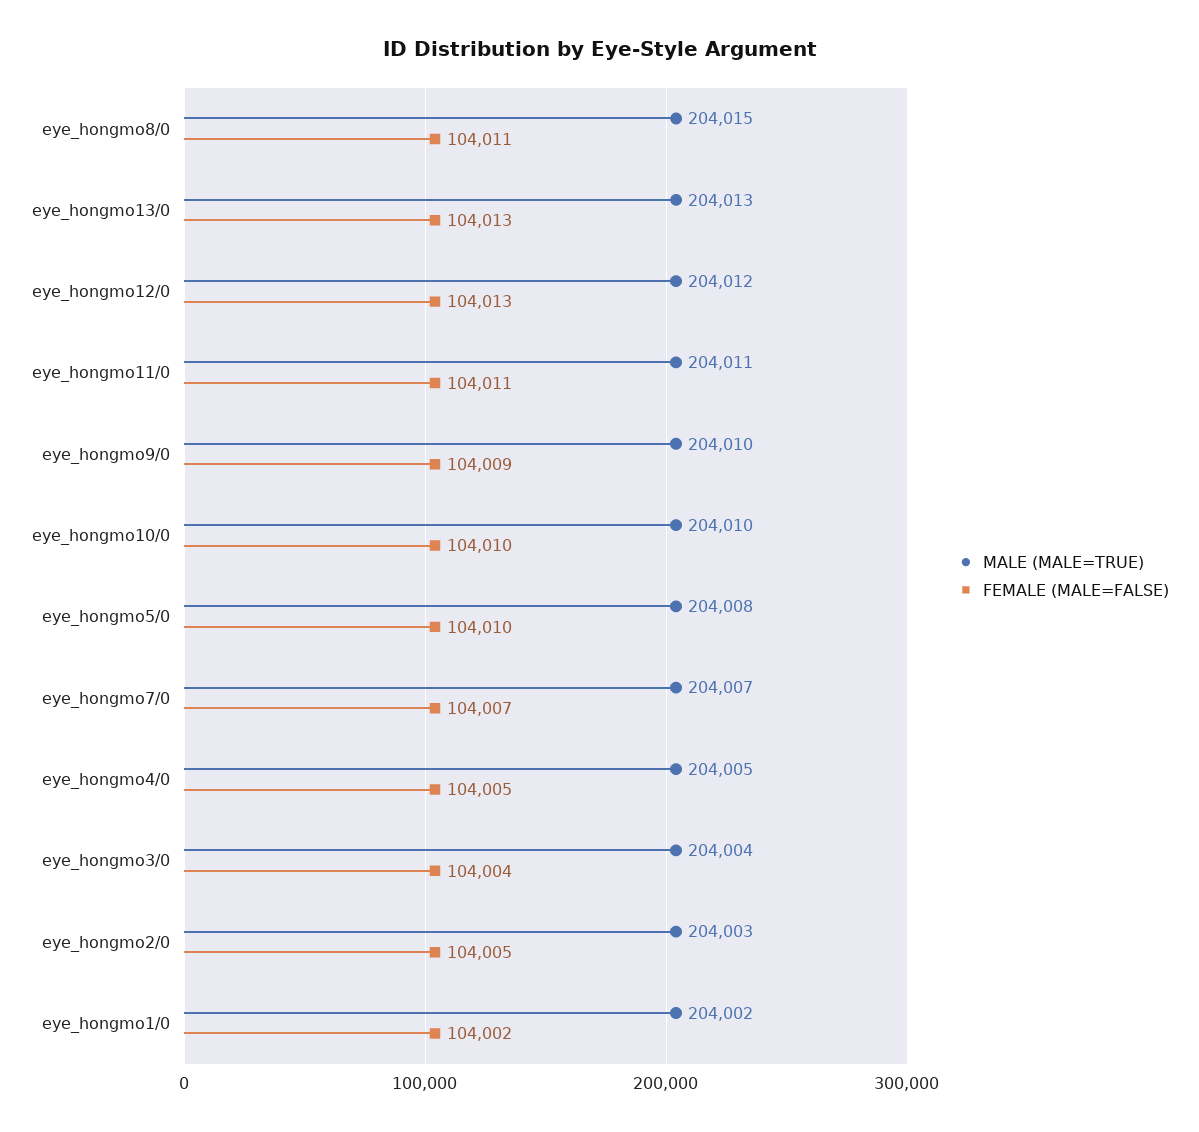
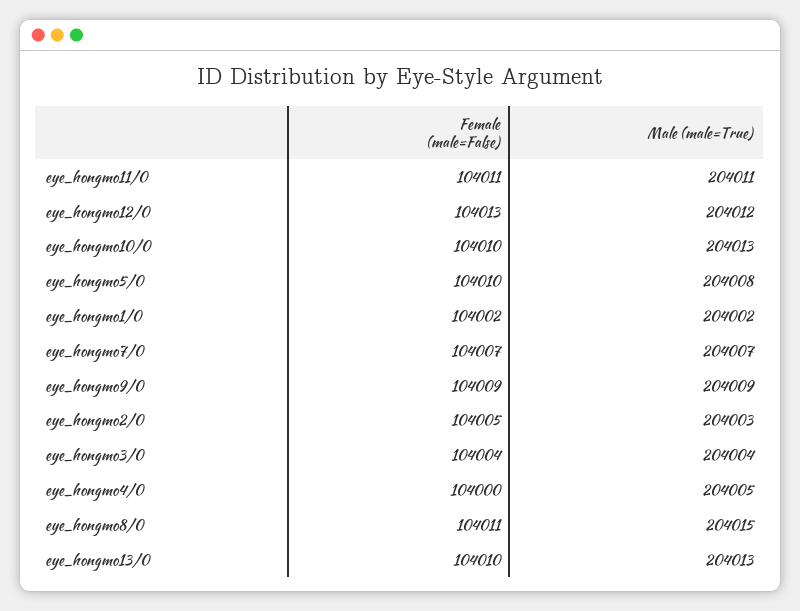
FEMALE (MALE=FALSE), eye_hongmo13/0: 104013 -> 104010
MALE (MALE=TRUE), eye_hongmo9/0: 204010 -> 204009
MALE (MALE=TRUE), eye_hongmo10/0: 204010 -> 204013
FEMALE (MALE=FALSE), eye_hongmo4/0: 104005 -> 104000

